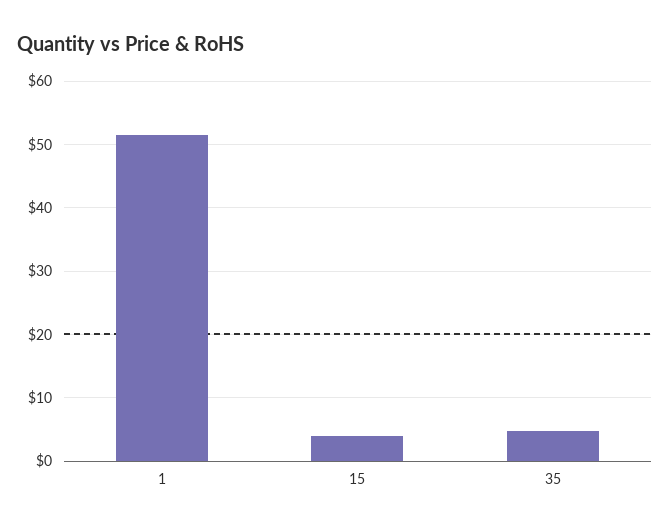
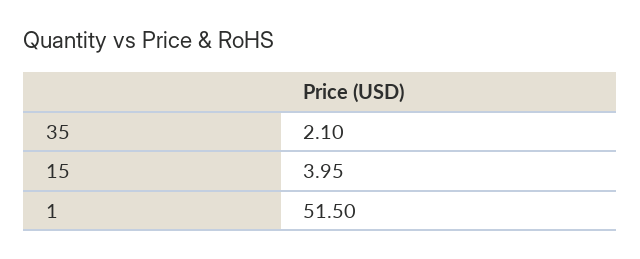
35: 5 -> 2.1

